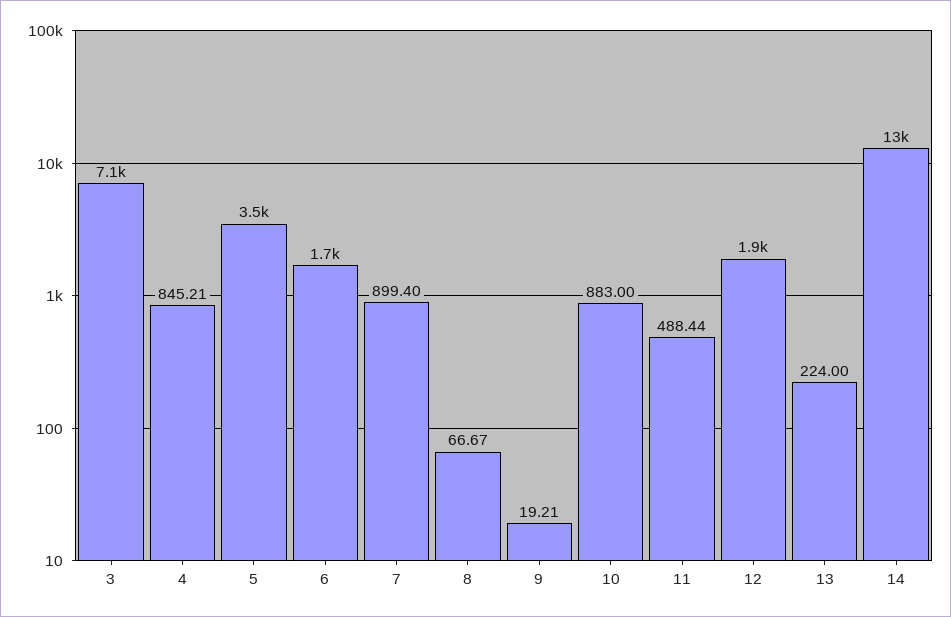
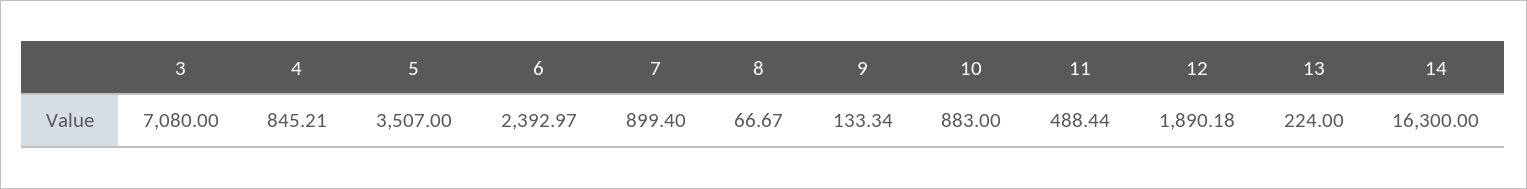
6: 1700 -> 2392.97
9: 19.21 -> 133.34
14: 13000 -> 16300

